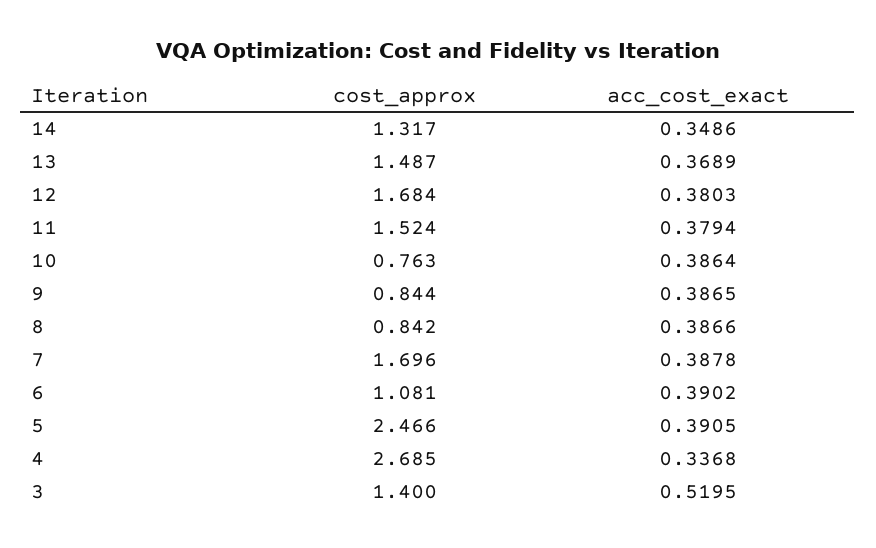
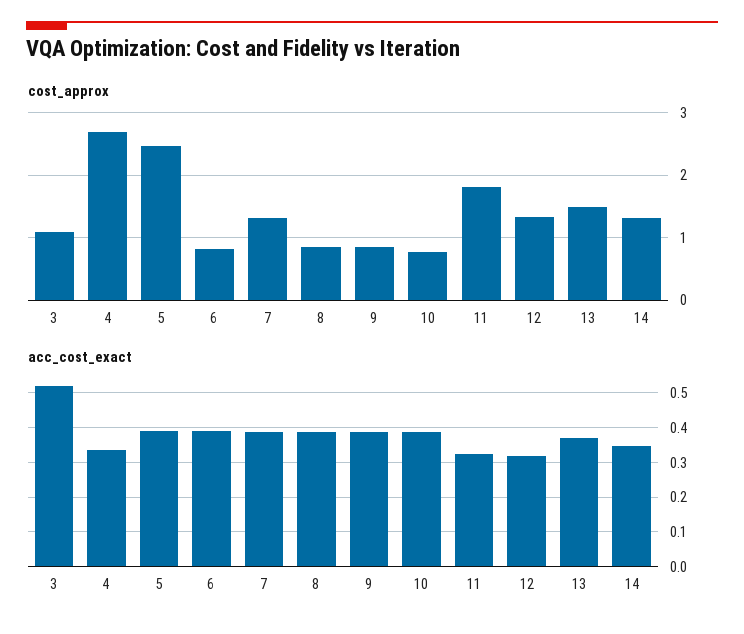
cost_approx, 12: 1.684 -> 1.3
acc_cost_exact, 12: 0.3803 -> 0.32
cost_approx, 11: 1.524 -> 1.8
acc_cost_exact, 11: 0.3794 -> 0.32
cost_approx, 7: 1.696 -> 1.3
cost_approx, 6: 1.081 -> 0.8
cost_approx, 3: 1.4 -> 1.1

